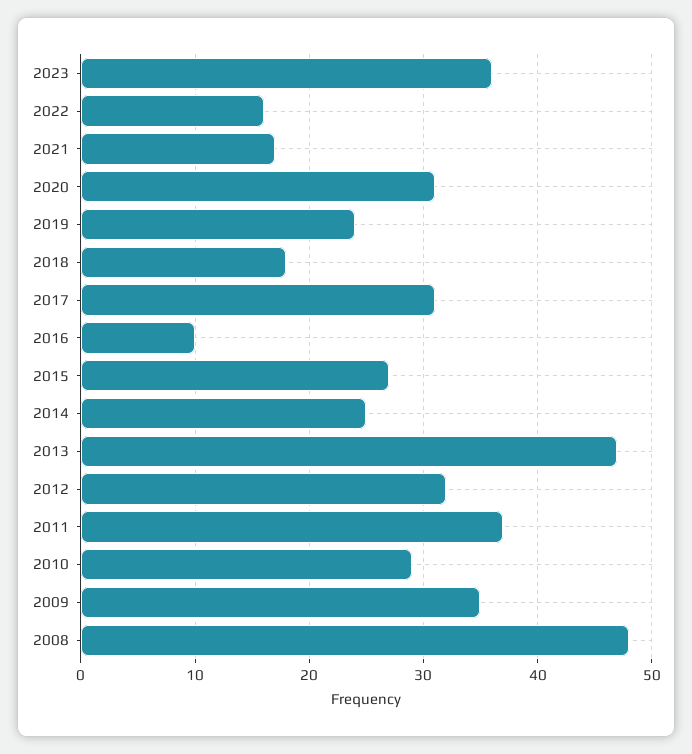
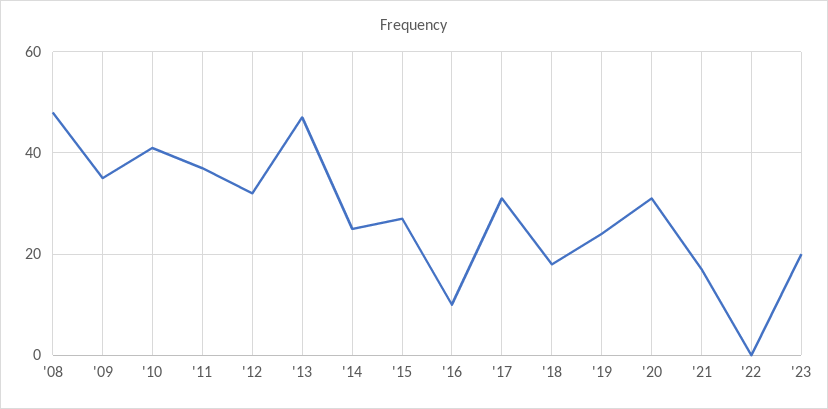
2023: 36 -> 20
2022: 16 -> 0
2010: 29 -> 40

